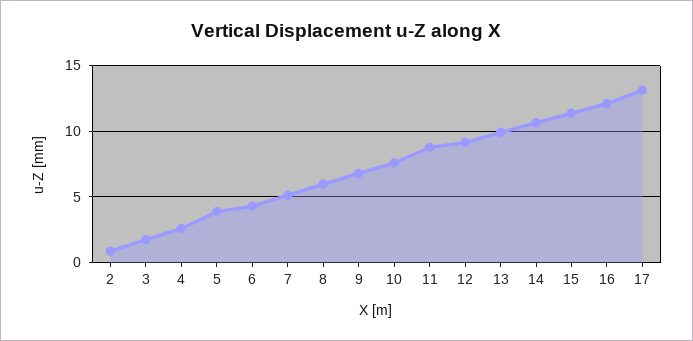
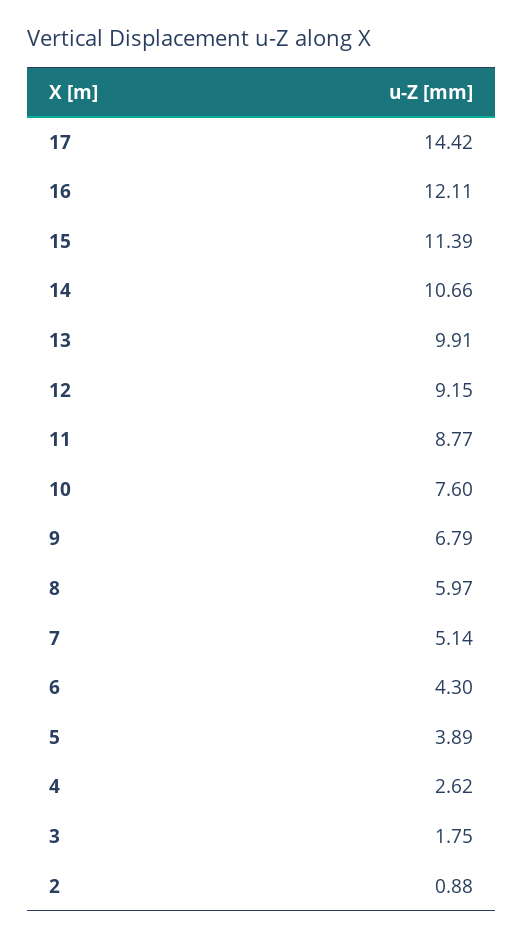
17: 13 -> 14.42

